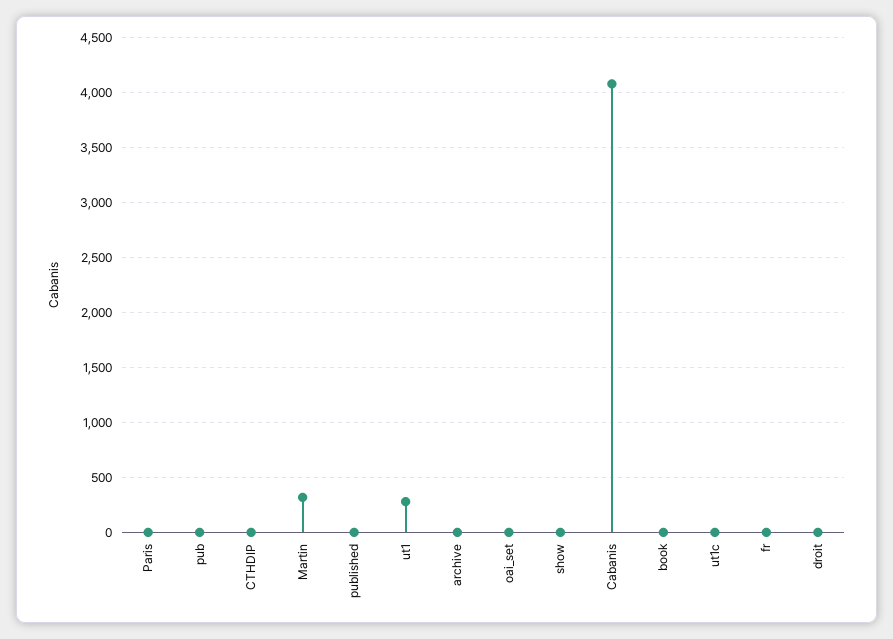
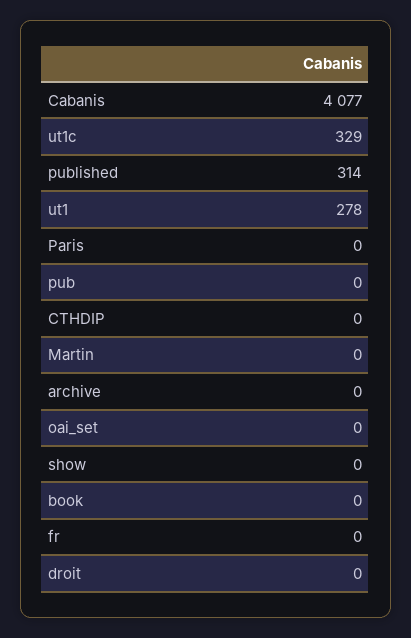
Martin: 300 -> 0
published: 0 -> 314
ut1c: 0 -> 329

